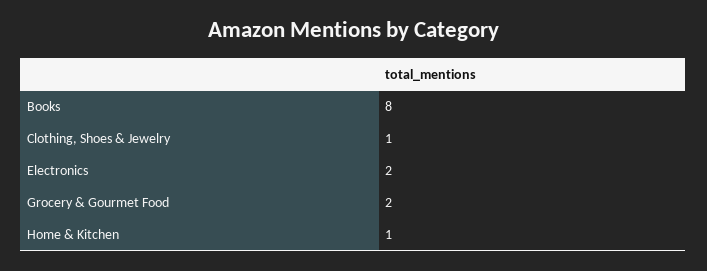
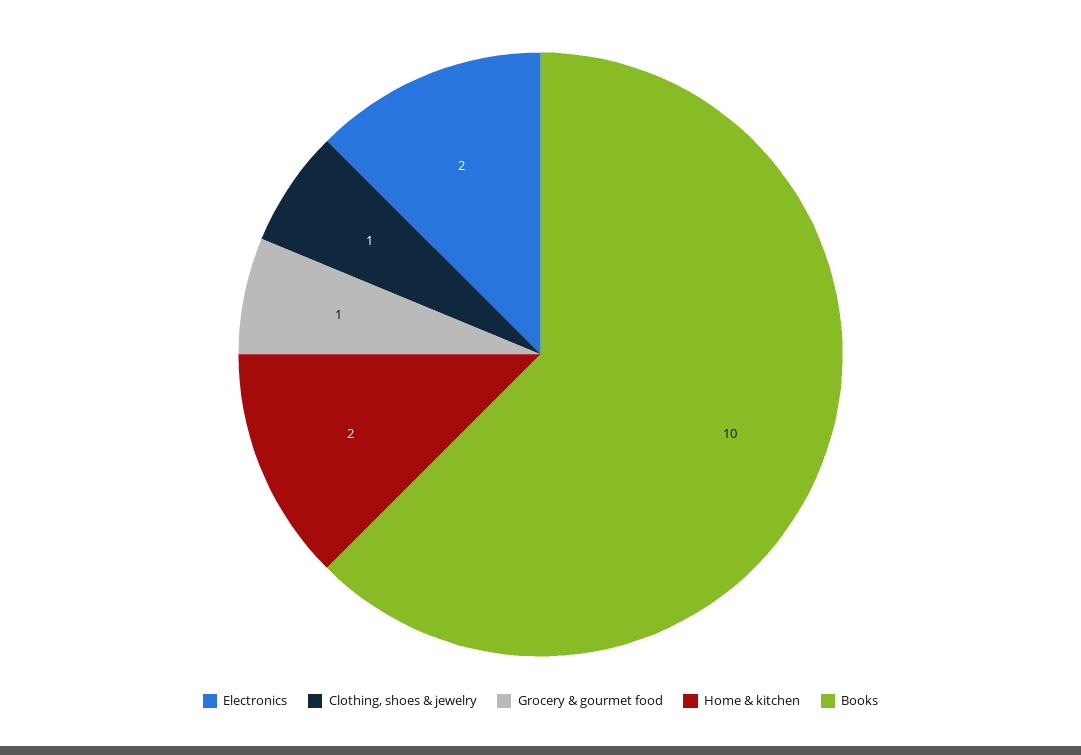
Books: 8 -> 10
Grocery & Gourmet Food: 2 -> 1
Home & Kitchen: 1 -> 2

